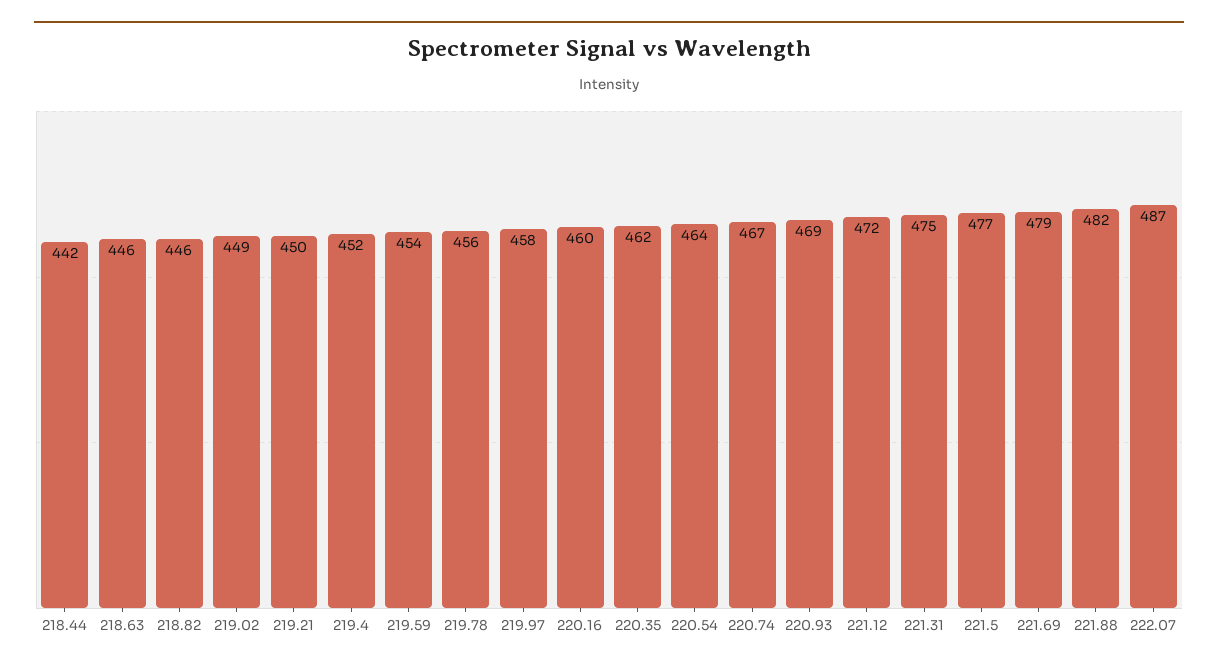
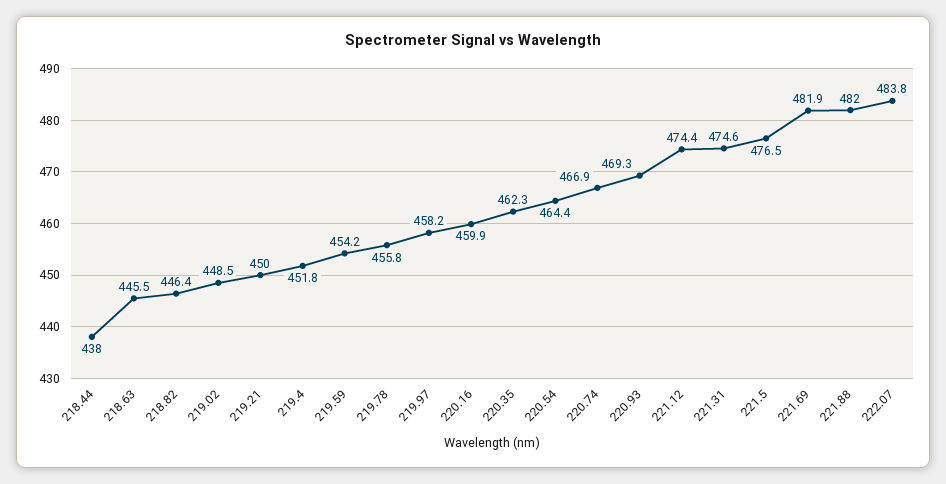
218.44: 442 -> 438
221.12: 472 -> 474.4
221.69: 479 -> 481.9
222.07: 487 -> 483.8

